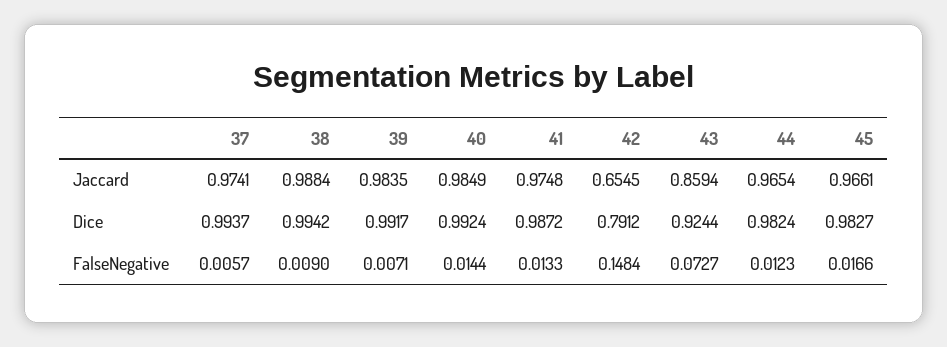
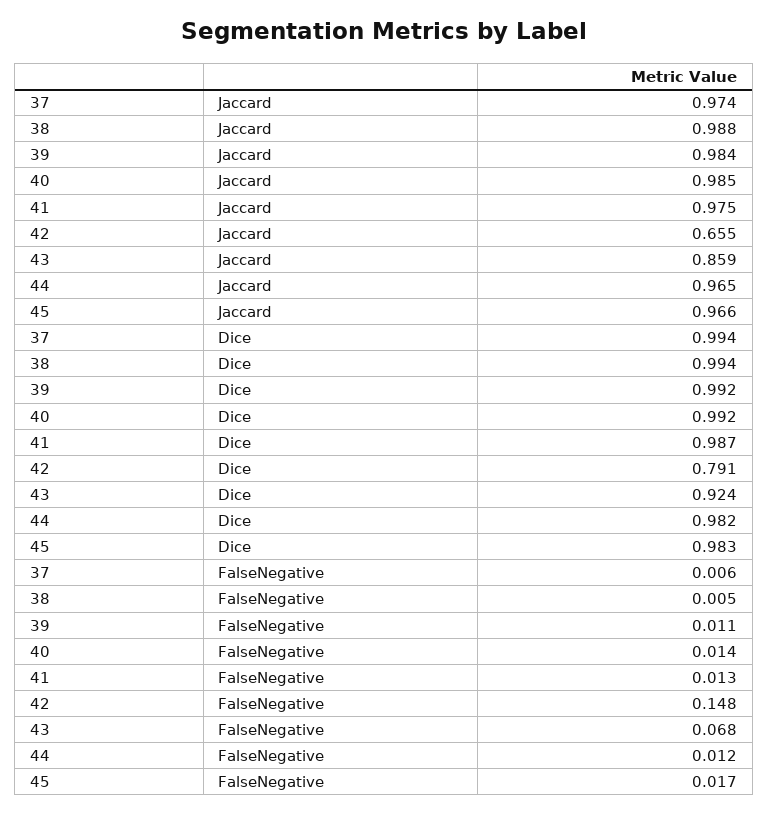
38, FalseNegative: 0.009 -> 0.005
39, FalseNegative: 0.0071 -> 0.011
43, FalseNegative: 0.0727 -> 0.068

